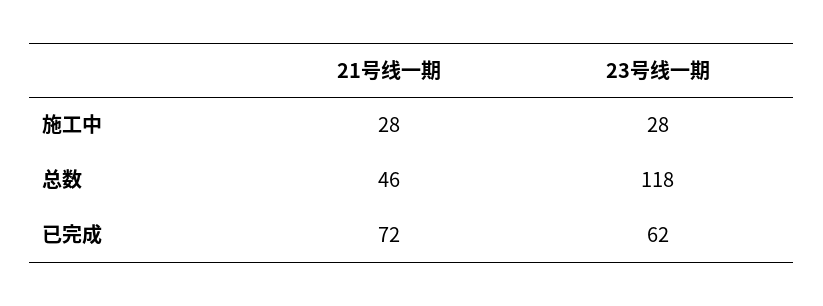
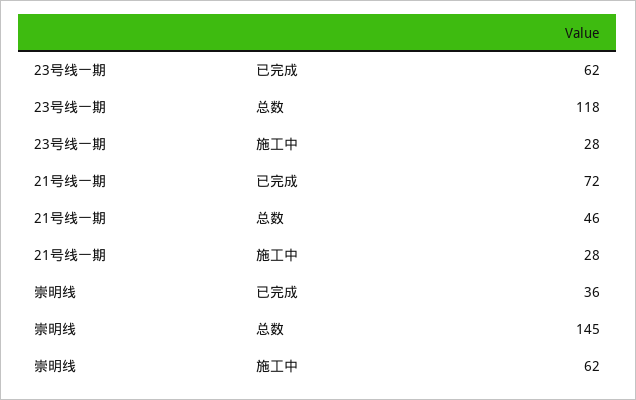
崇明线, 已完成: none -> 36
崇明线, 总数: none -> 145
崇明线, 施工中: none -> 62

